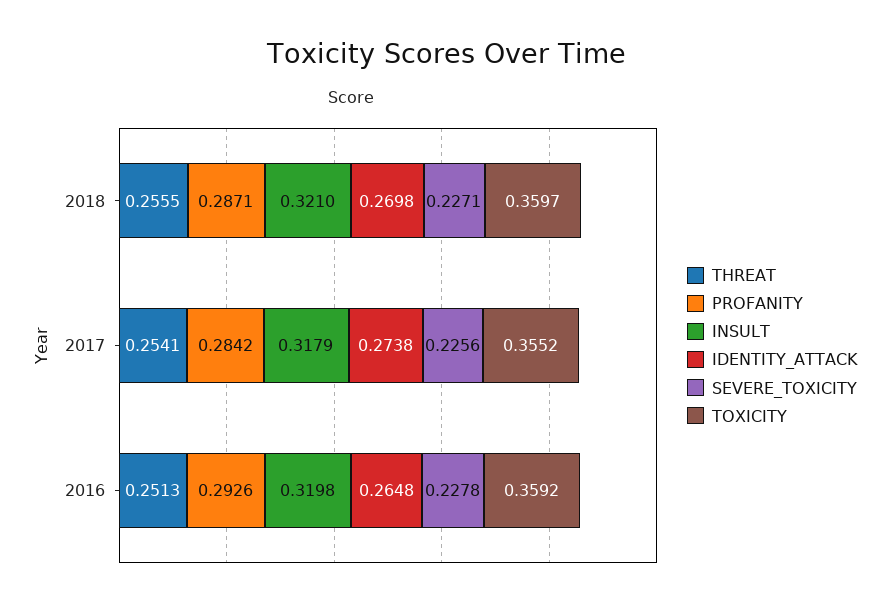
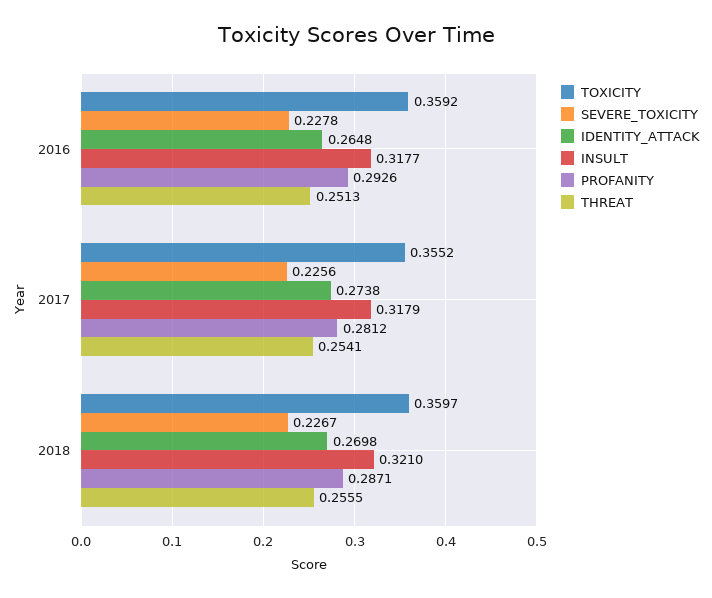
SEVERE_TOXICITY, 2018: 0.2271 -> 0.2267
PROFANITY, 2017: 0.2842 -> 0.2812
INSULT, 2016: 0.3198 -> 0.3177

